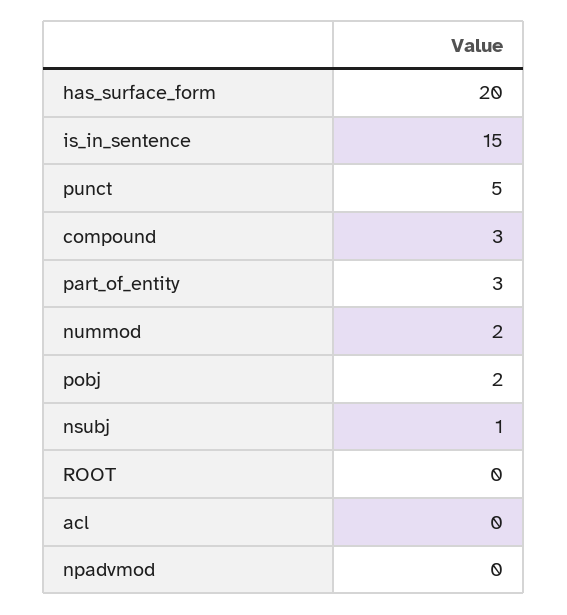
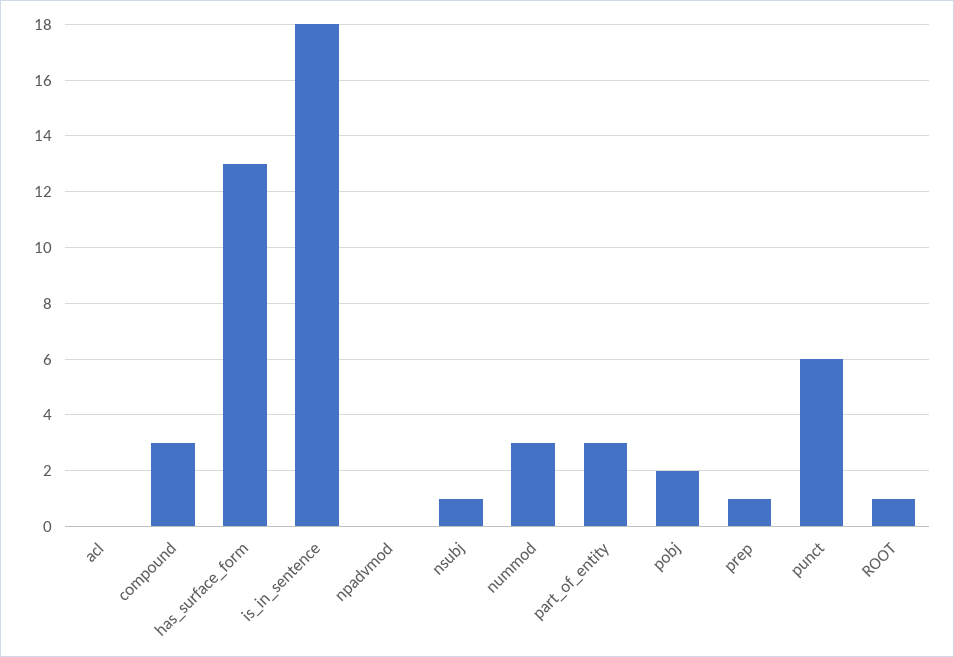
has_surface_form: 20 -> 13
is_in_sentence: 15 -> 18
punct: 5 -> 6
nummod: 2 -> 3
ROOT: 0 -> 1
prep: none -> 1

